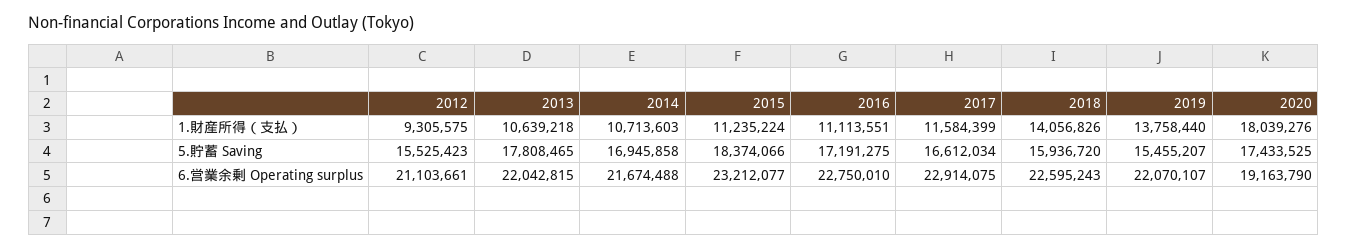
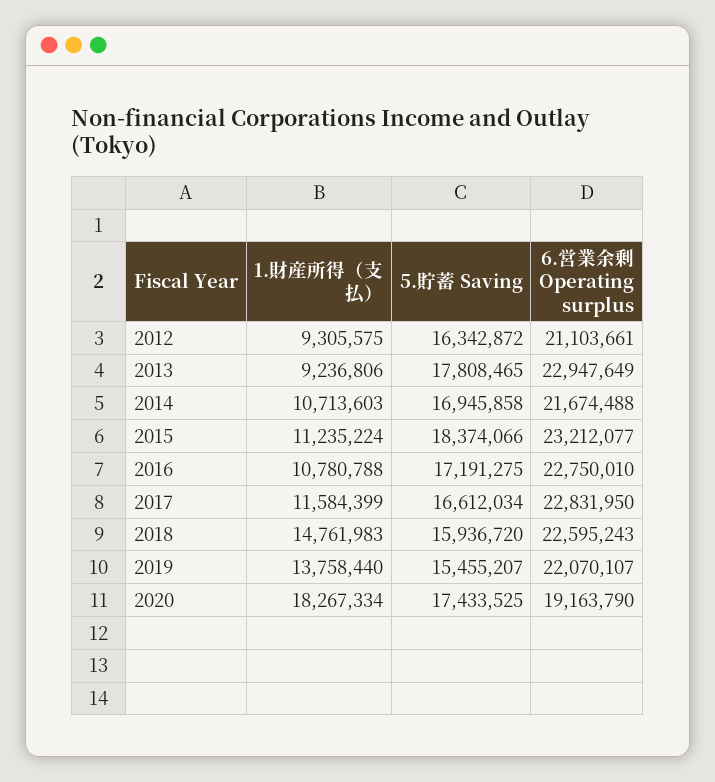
2013, 1.財産所得（支払）: 10639218 -> 9236806
2016, 1.財産所得（支払）: 11113551 -> 10780788
2018, 1.財産所得（支払）: 14056826 -> 14761983
2020, 1.財産所得（支払）: 18039276 -> 18267334
2012, 5.貯蓄 Saving: 15525423 -> 16342872
2013, 6.営業余剰 Operating surplus: 22042815 -> 22947649
2017, 6.営業余剰 Operating surplus: 22914075 -> 22831950

